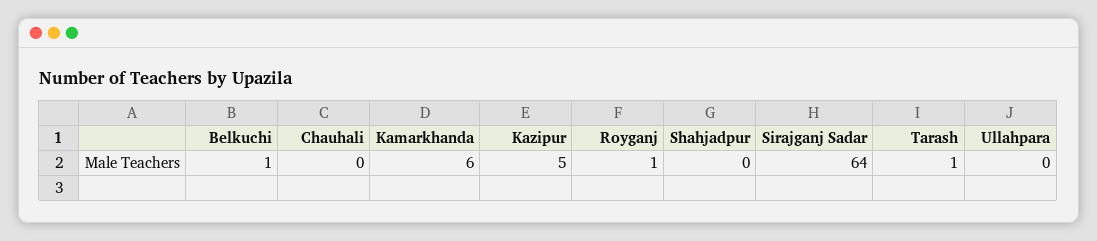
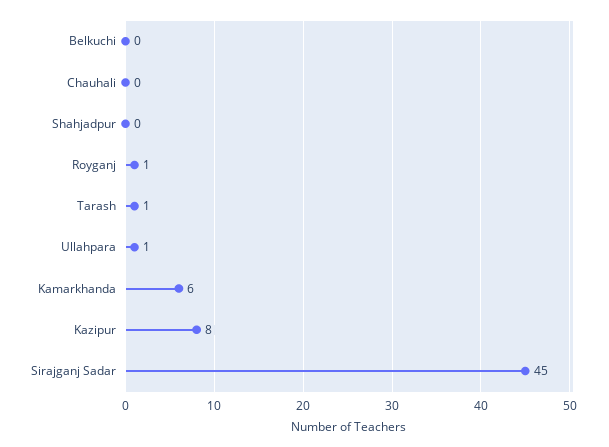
Belkuchi: 1 -> 0
Kazipur: 5 -> 8
Sirajganj Sadar: 64 -> 45
Ullahpara: 0 -> 1

